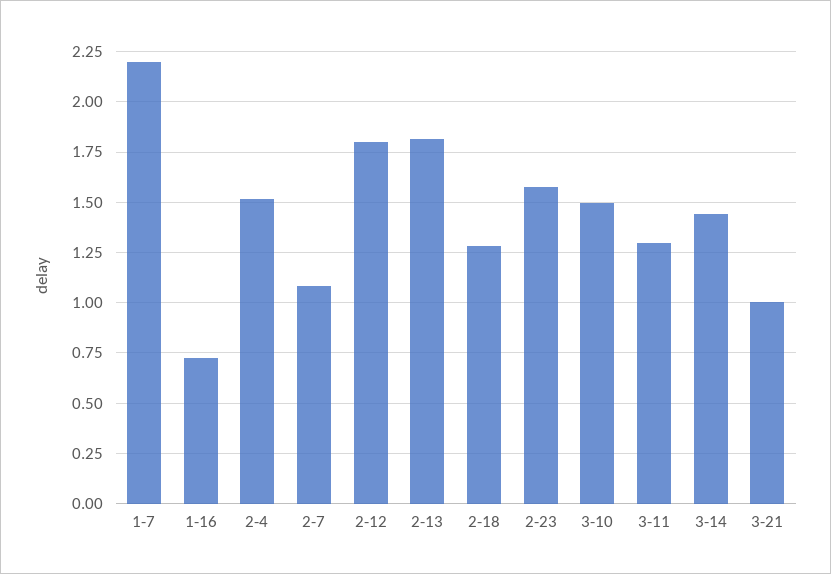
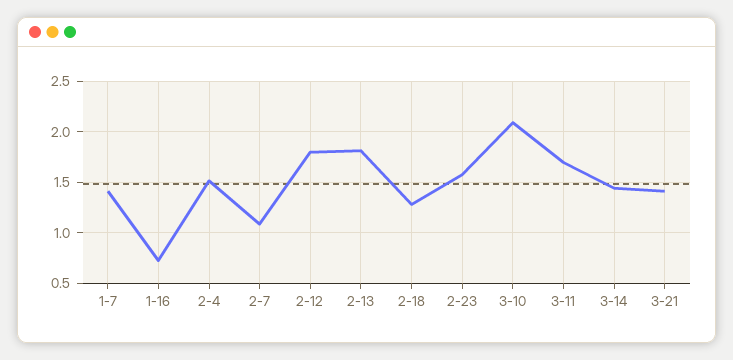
1-7: 2.2 -> 1.4
3-10: 1.5 -> 2.1
3-11: 1.3 -> 1.7
3-21: 1 -> 1.4

